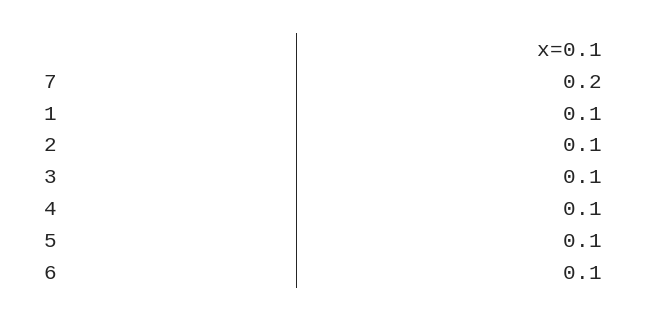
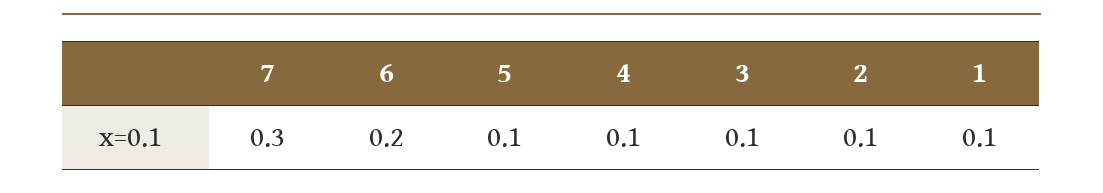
7: 0.2 -> 0.3
6: 0.1 -> 0.2

